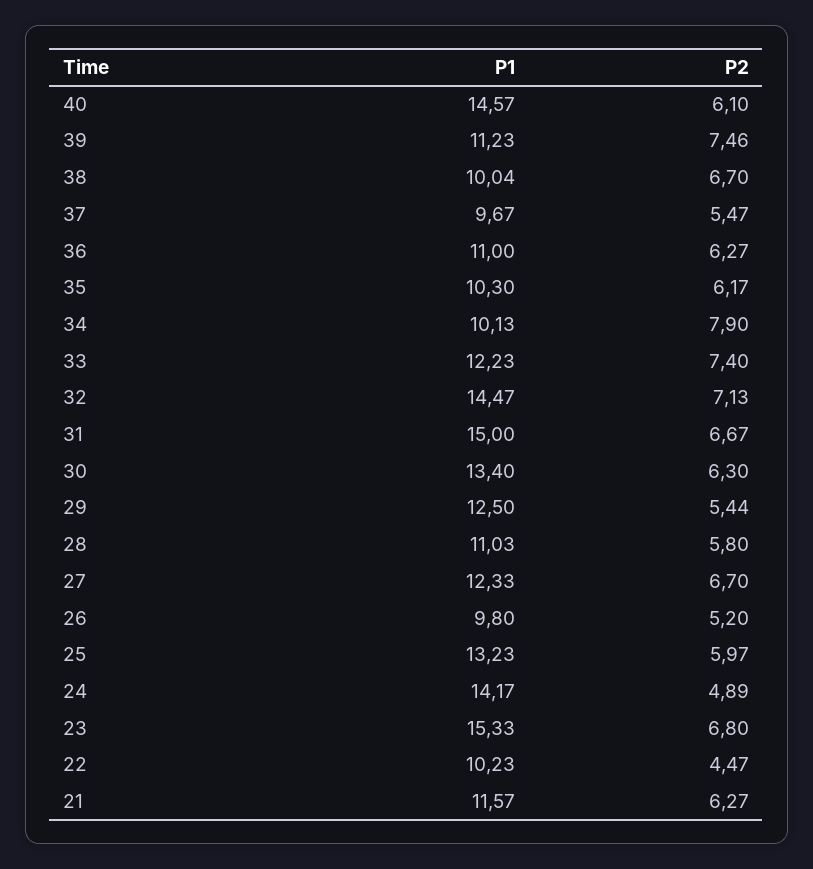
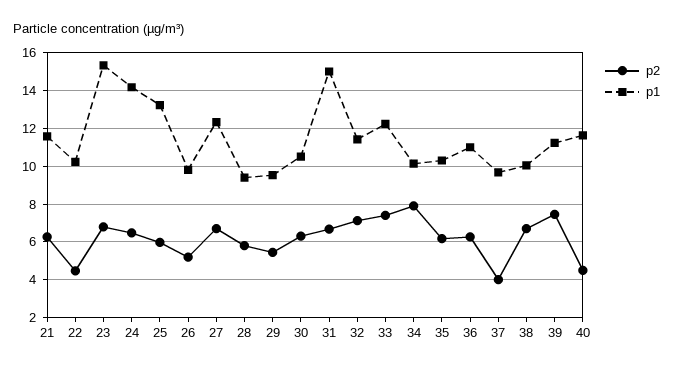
P1, 40: 14.57 -> 11.5
P2, 40: 6.1 -> 4.5
P2, 37: 5.47 -> 4
P1, 32: 14.47 -> 11.5
P1, 30: 13.4 -> 10.5
P1, 29: 12.5 -> 9.5
P1, 28: 11.03 -> 9.5
P2, 24: 4.89 -> 6.5

